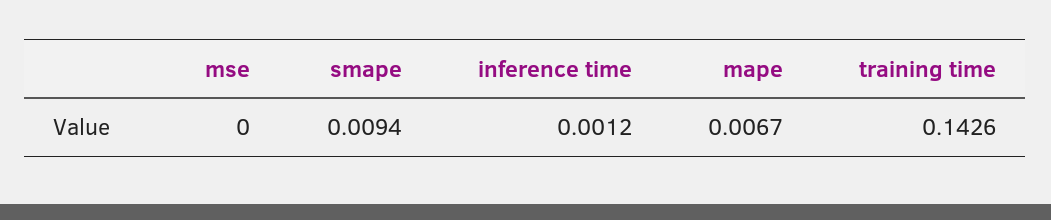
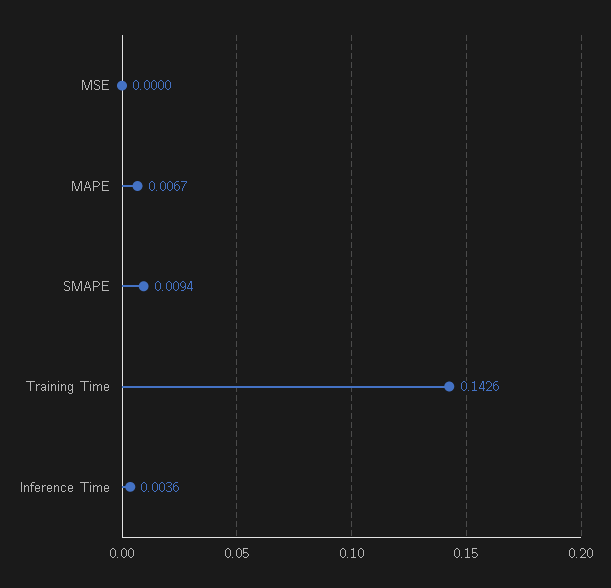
inference time: 0.0012 -> 0.0036

